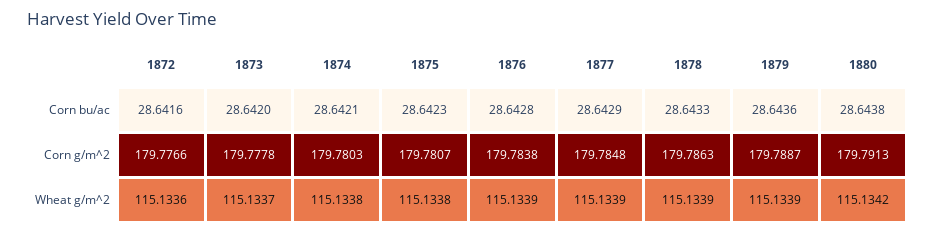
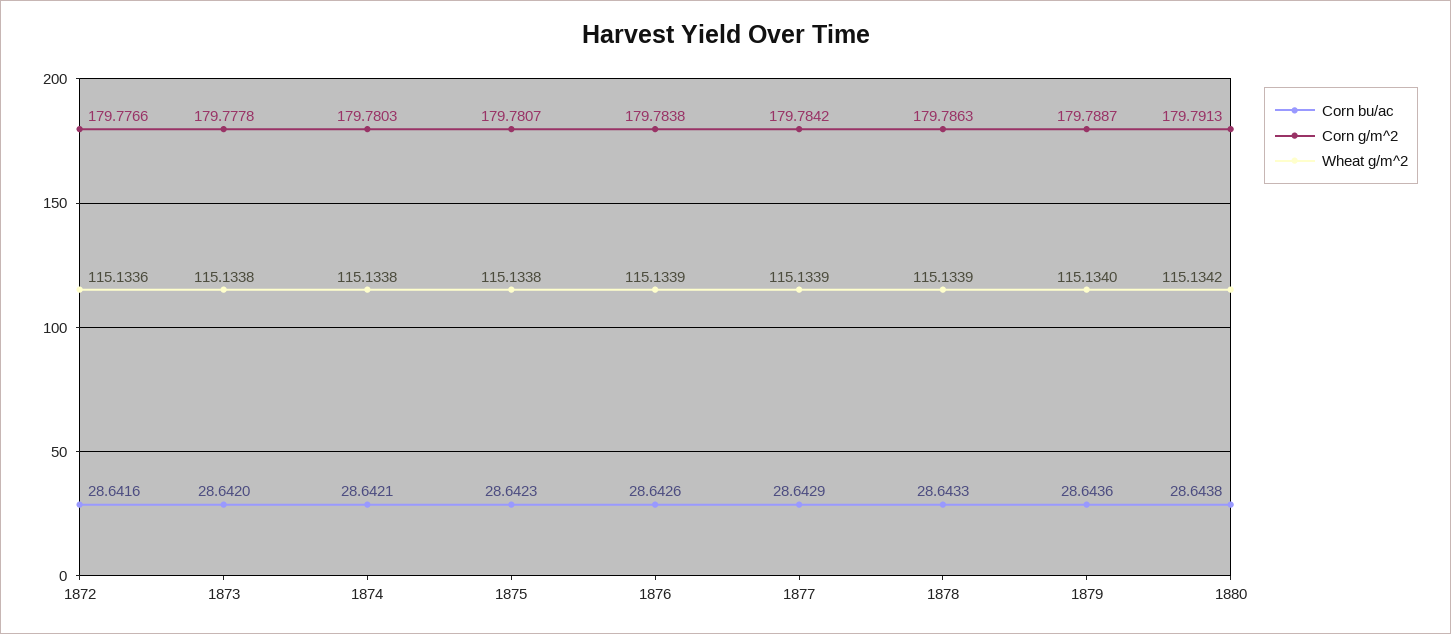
Corn bu/ac, 1876: 28.6428 -> 28.6426
Corn g/m^2, 1877: 179.7848 -> 179.7842
Wheat g/m^2, 1873: 115.1337 -> 115.1338
Wheat g/m^2, 1879: 115.1339 -> 115.134

